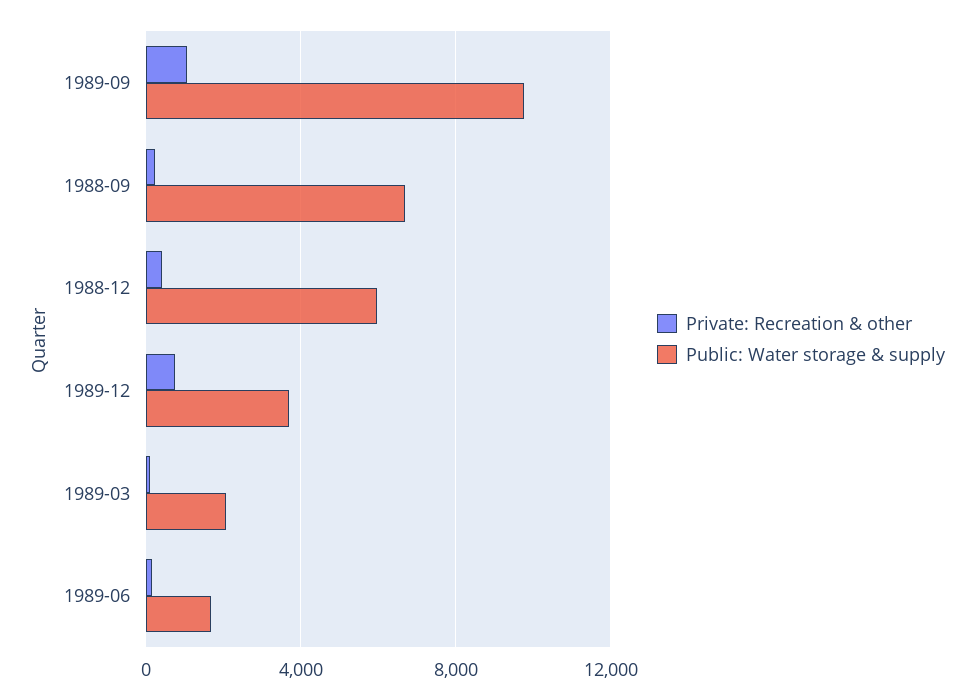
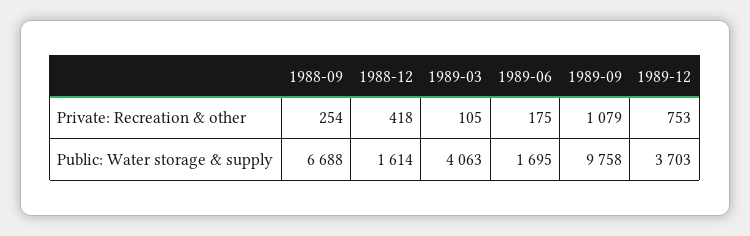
Public: Water storage & supply, 1988-12: 6000 -> 1614
Public: Water storage & supply, 1989-03: 2000 -> 4063

